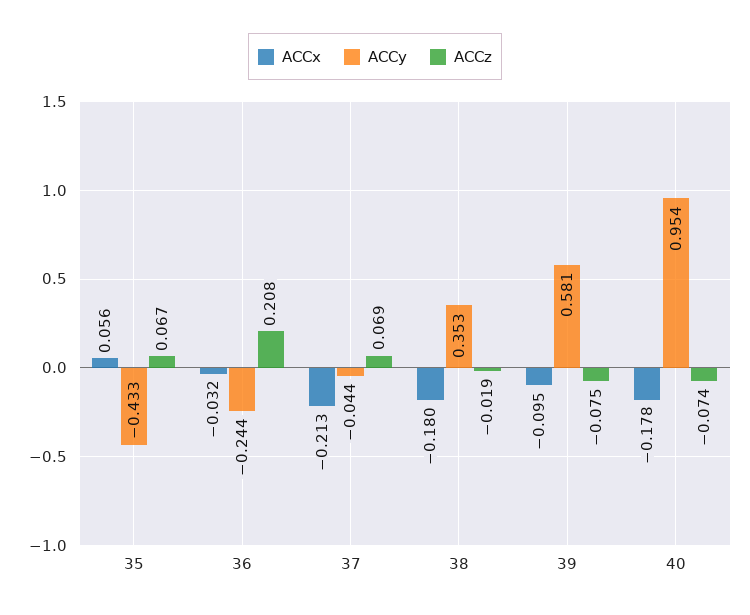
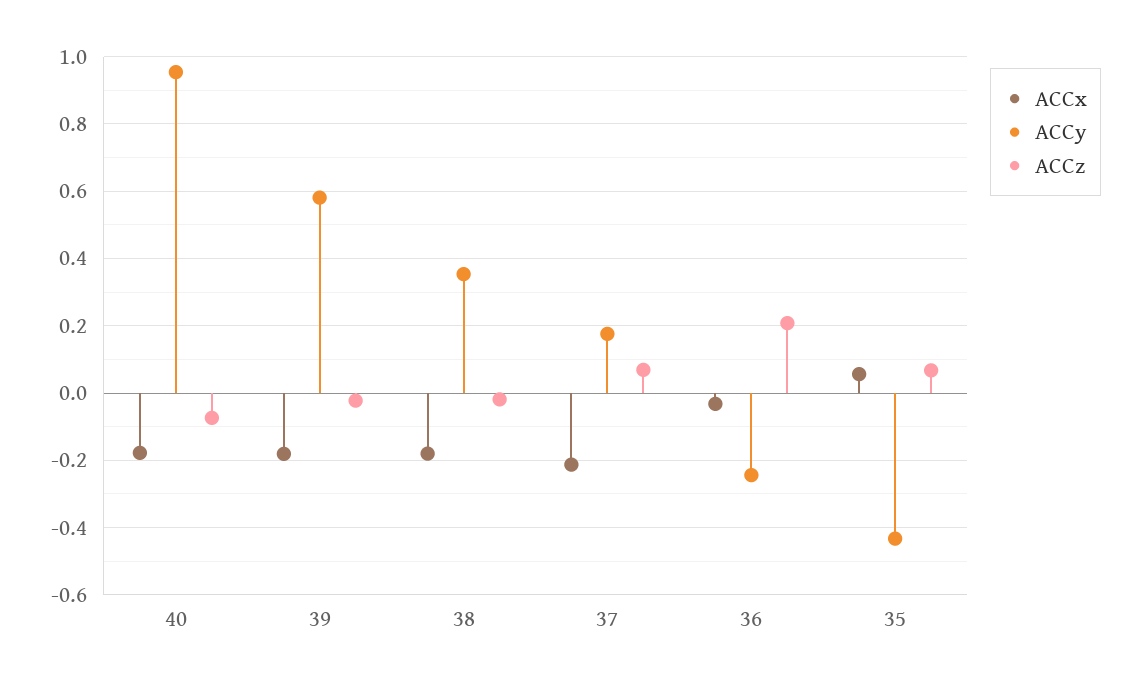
ACCy, 37: -0.044 -> 0.18
ACCx, 39: -0.095 -> -0.18
ACCz, 39: -0.075 -> -0.02

